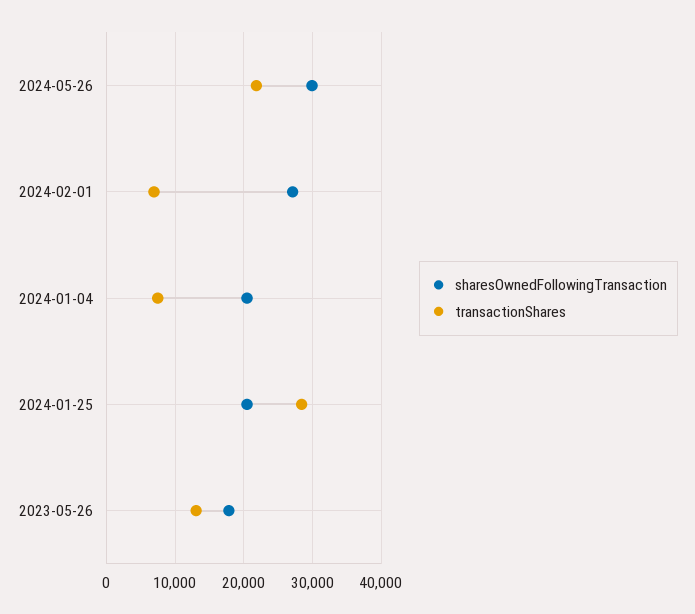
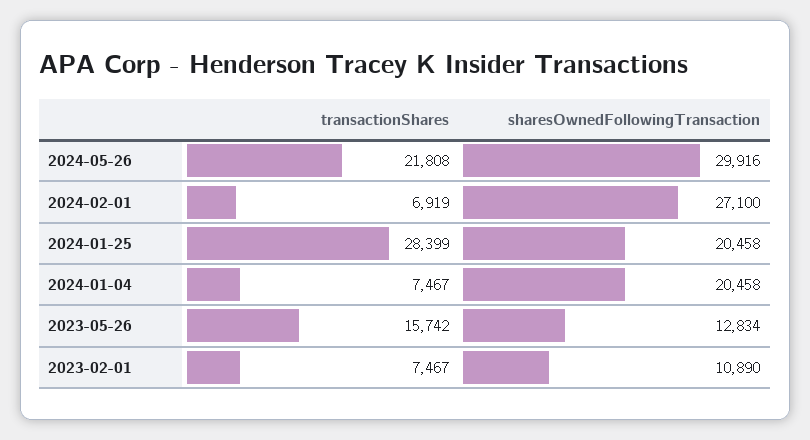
sharesOwnedFollowingTransaction, 2023-05-26: 18000 -> 12834
transactionShares, 2023-05-26: 13000 -> 15742
transactionShares, 2023-02-01: none -> 7467
sharesOwnedFollowingTransaction, 2023-02-01: none -> 10890

